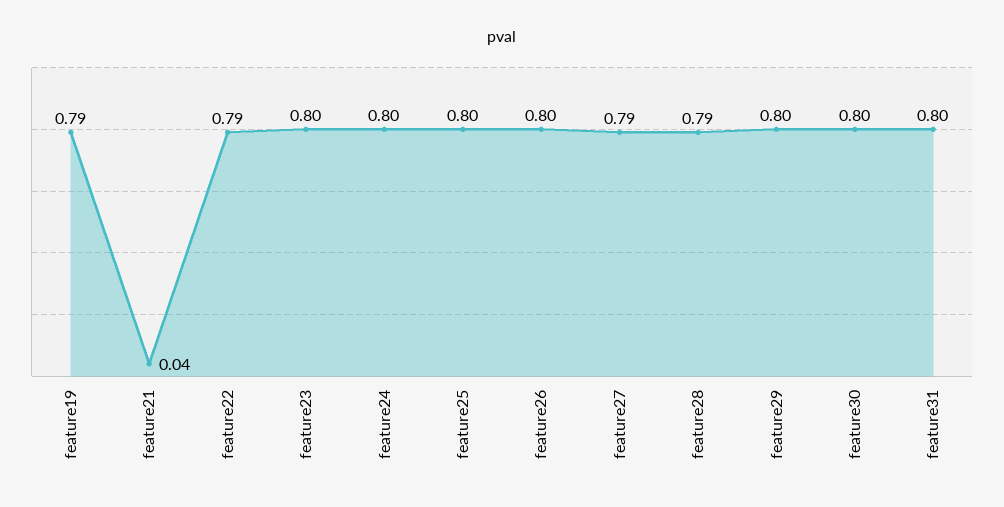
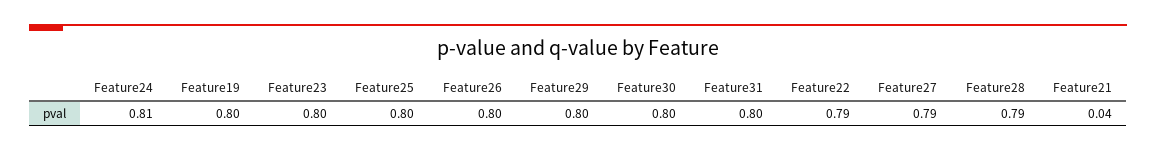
feature19: 0.79 -> 0.8
feature24: 0.8 -> 0.81

